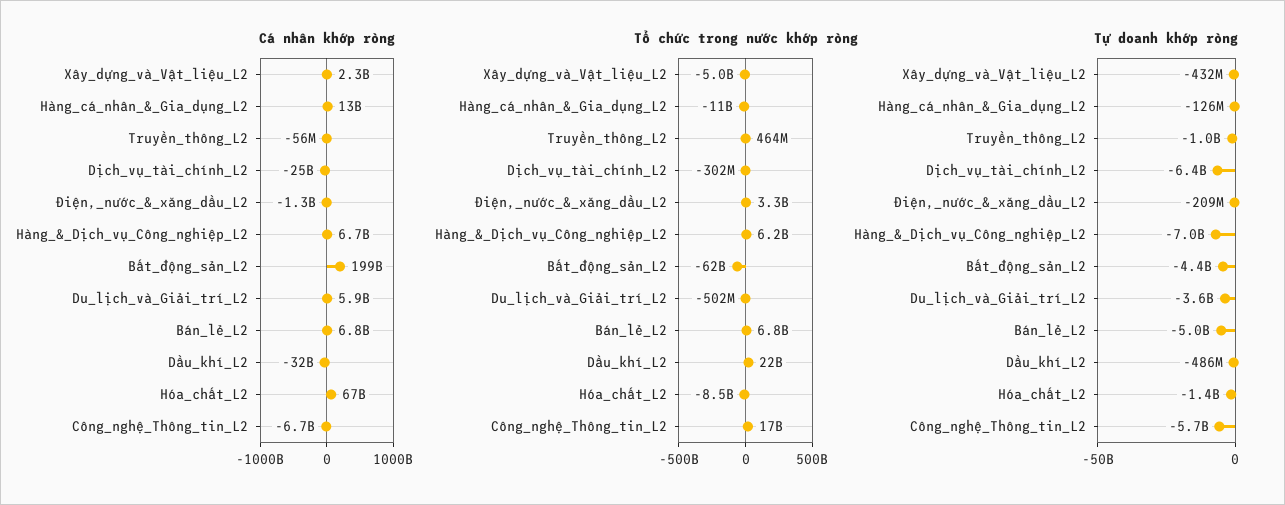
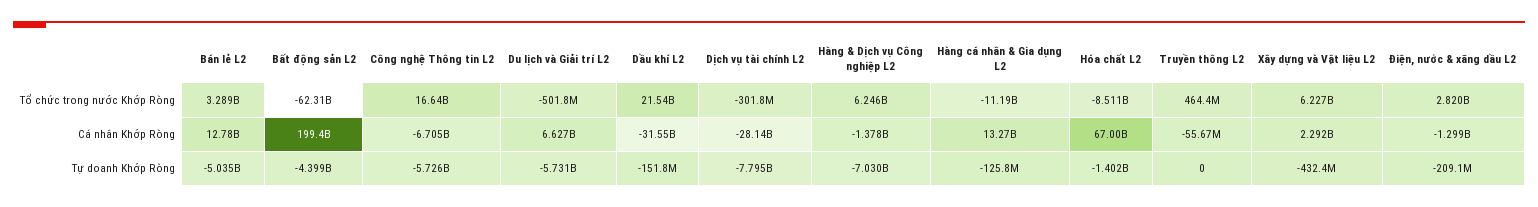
Cá nhân khớp ròng, Dịch_vụ_tài_chính_L2: -25000000000 -> -28140000000
Cá nhân khớp ròng, Hàng_&_Dịch_vụ_Công_nghiệp_L2: 6700000000 -> -1378000000
Cá nhân khớp ròng, Du_lịch_và_Giải_trí_L2: 5900000000 -> 6627000000
Cá nhân khớp ròng, Bán_lẻ_L2: 6800000000 -> 12780000000
Tổ chức trong nước khớp ròng, Xây_dựng_và_Vật_liệu_L2: -5000000000 -> 6227000000
Tổ chức trong nước khớp ròng, Điện,_nước_&_xăng_dầu_L2: 3300000000 -> 2820000000
Tổ chức trong nước khớp ròng, Bán_lẻ_L2: 6800000000 -> 3289000000
Tự doanh khớp ròng, Truyền_thông_L2: -1000000000 -> 0
Tự doanh khớp ròng, Dịch_vụ_tài_chính_L2: -6400000000 -> -7795000000
Tự doanh khớp ròng, Du_lịch_và_Giải_trí_L2: -3600000000 -> -5731000000
Tự doanh khớp ròng, Dầu_khí_L2: -486000000 -> -151800000

